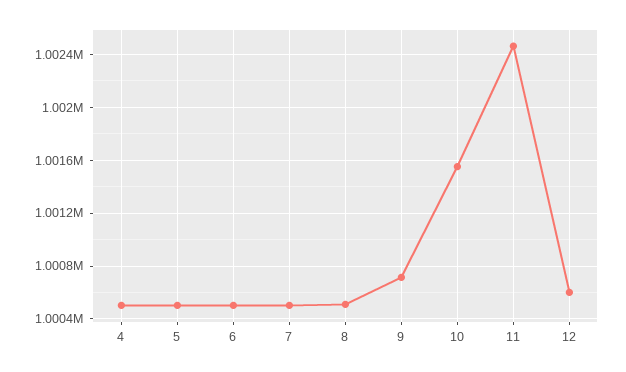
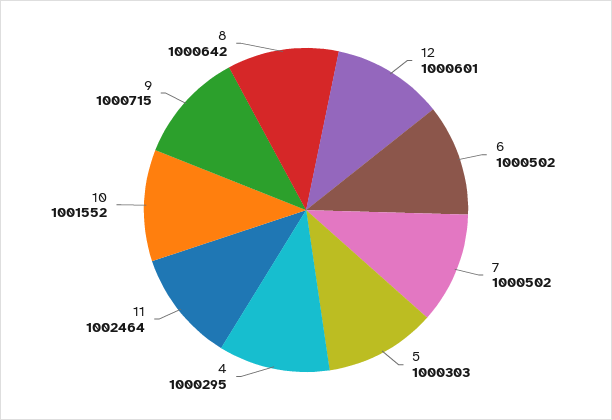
4: 1000500 -> 1000295
5: 1000500 -> 1000303
8: 1000500 -> 1000642

